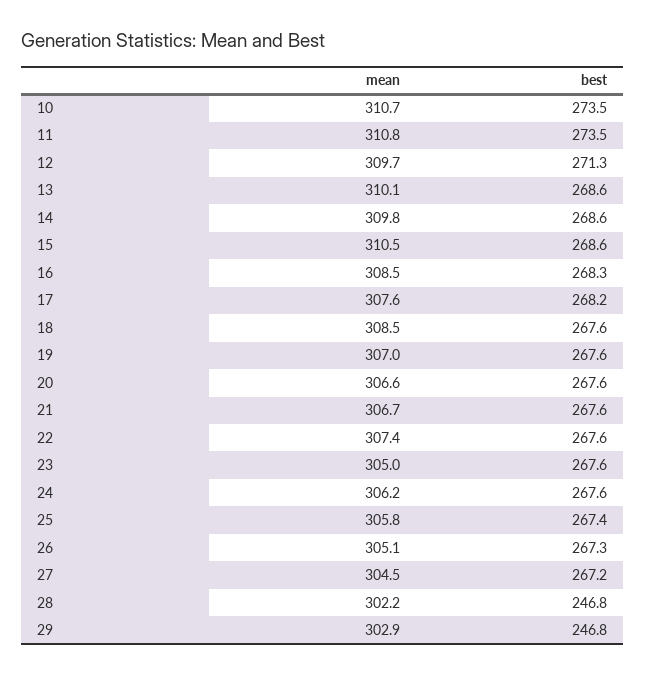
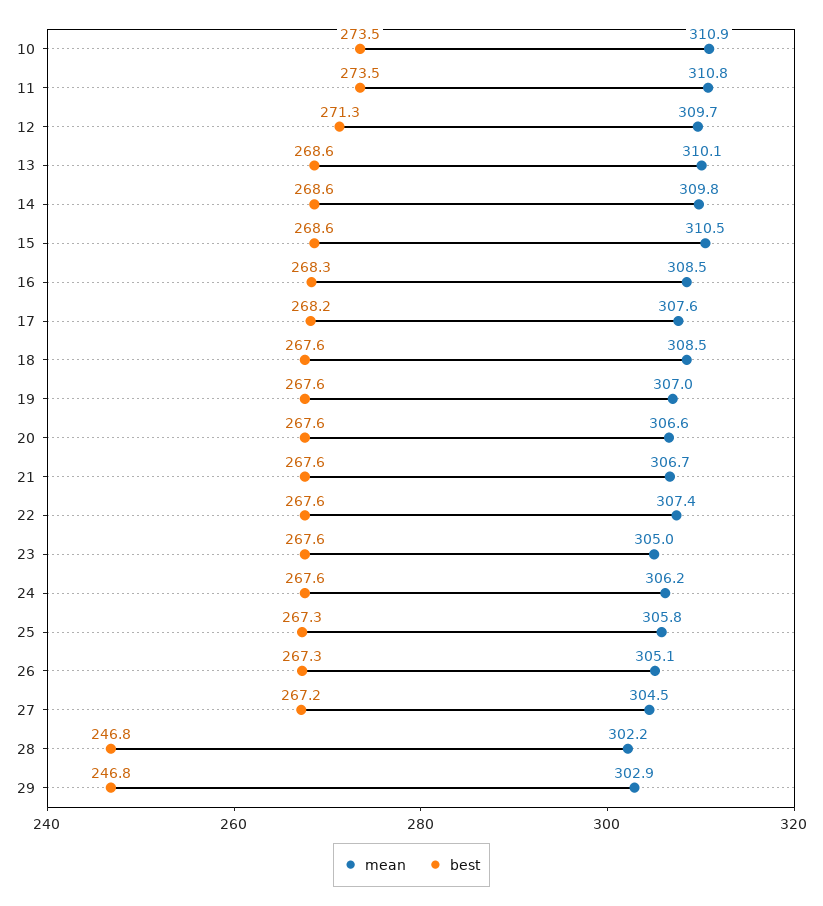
mean, 10: 310.7 -> 310.9
best, 25: 267.4 -> 267.3

